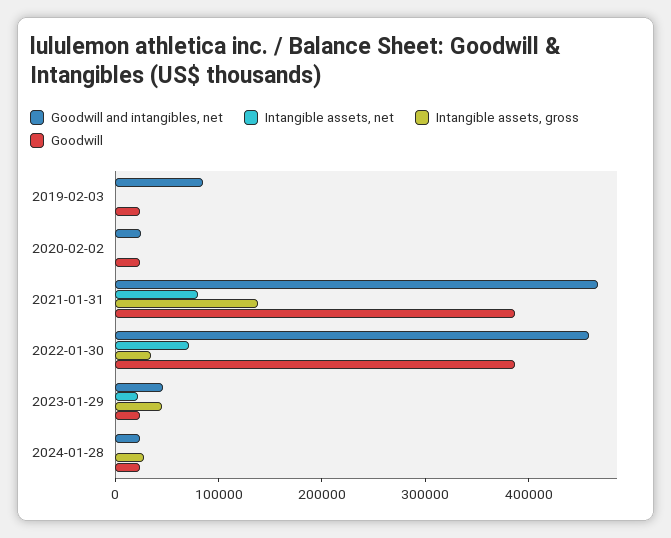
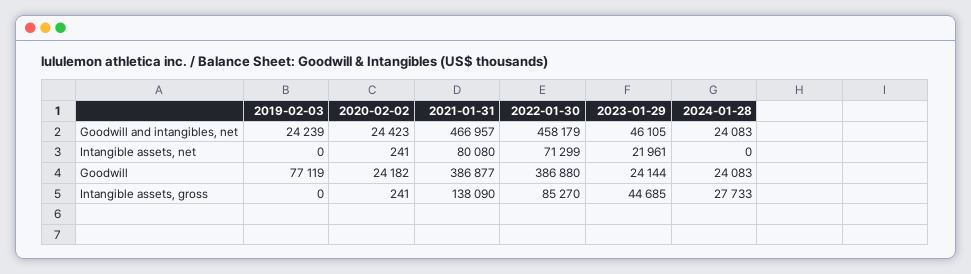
Goodwill and intangibles, net, 2019-02-03: 80000 -> 24239
Goodwill, 2019-02-03: 20000 -> 77119
Intangible assets, gross, 2022-01-30: 40000 -> 85270

